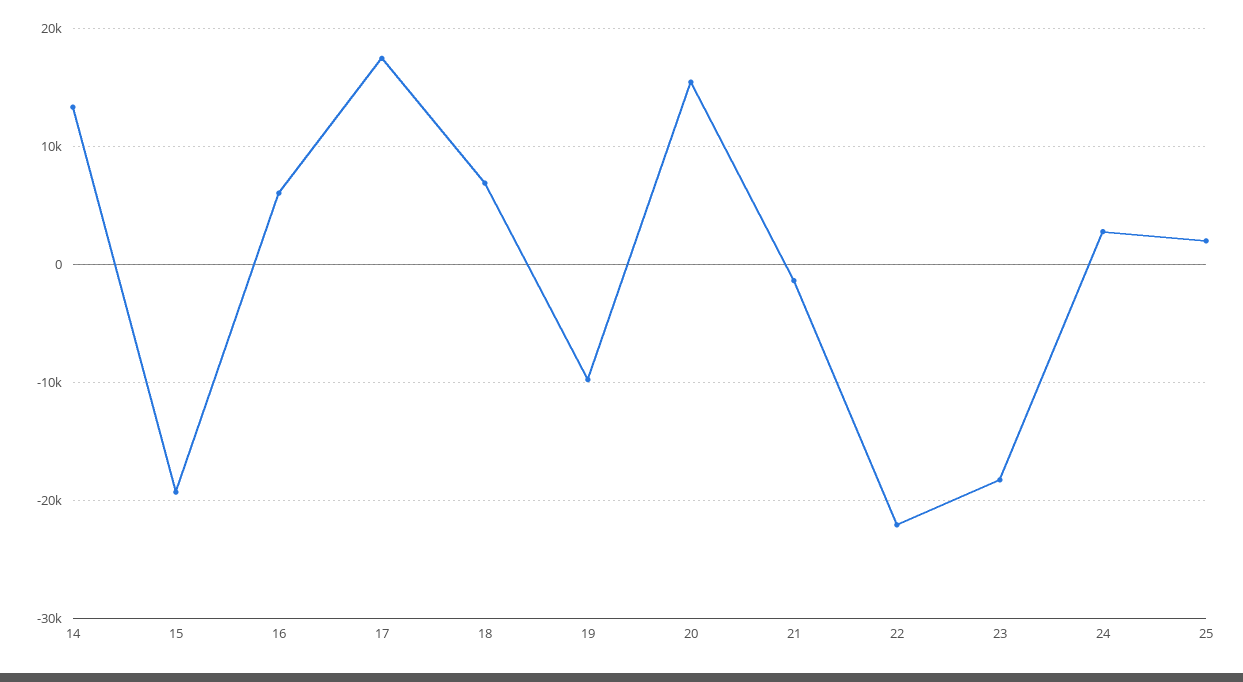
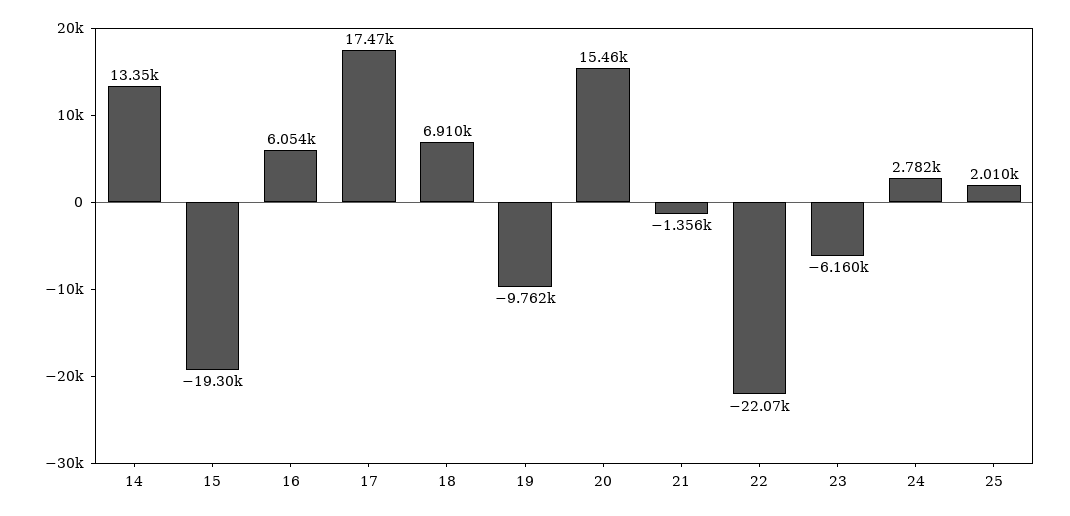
23: -18000 -> -6160

